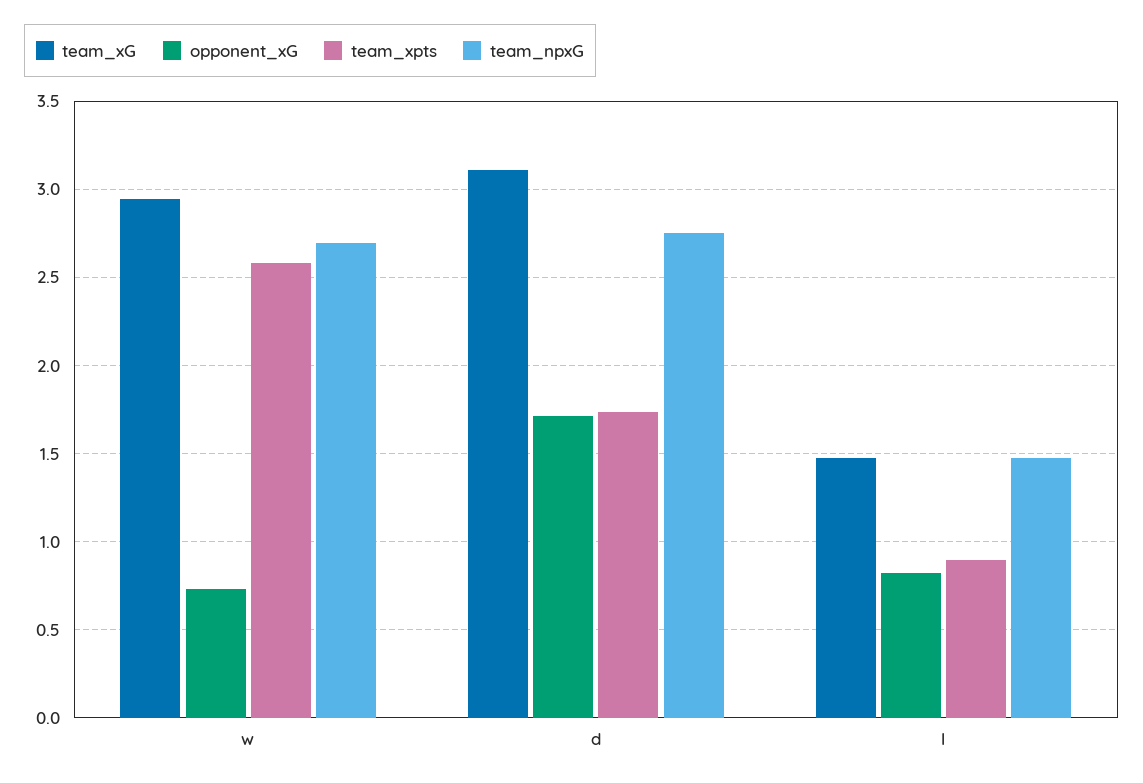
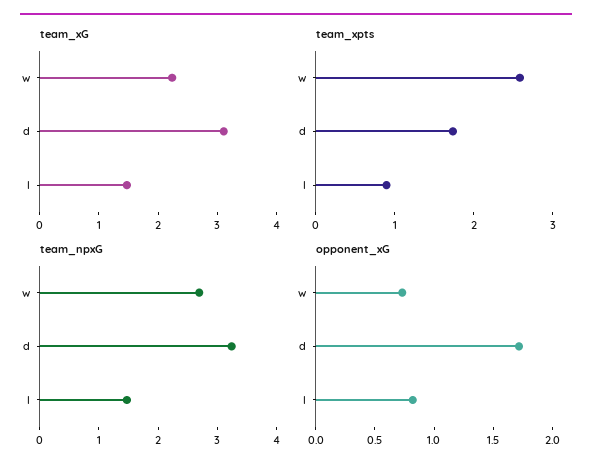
team_xG, w: 2.95 -> 2.2
team_npxG, d: 2.75 -> 3.2

